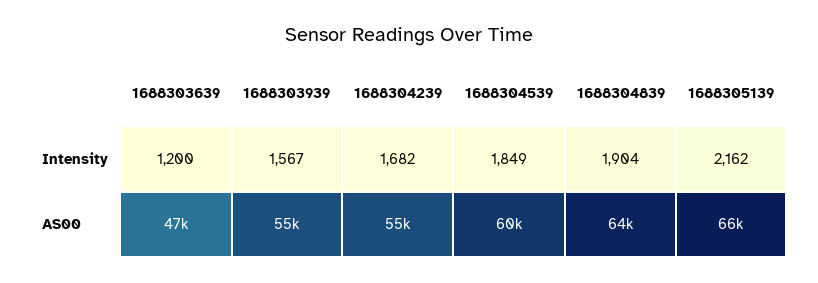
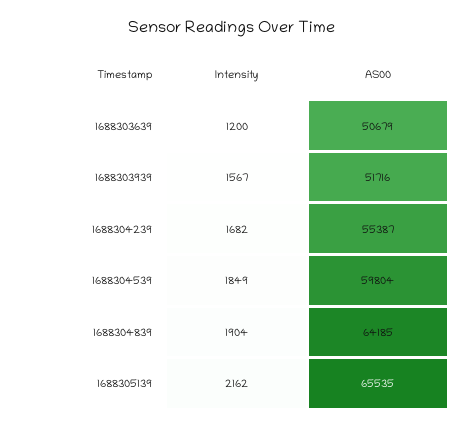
1688303639, AS00: 47000 -> 50679
1688303939, AS00: 55000 -> 51716

